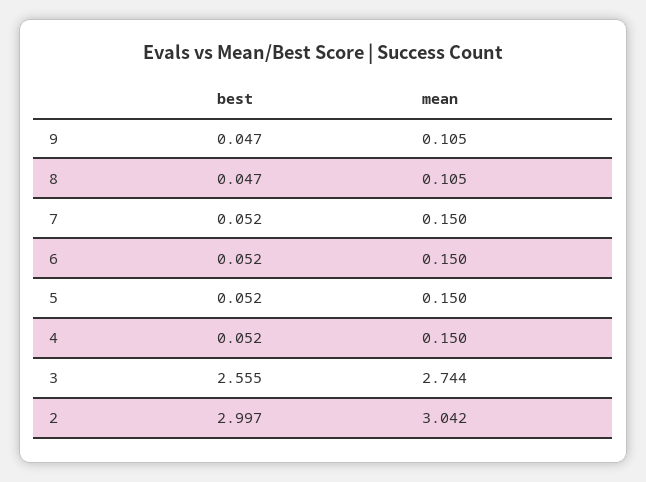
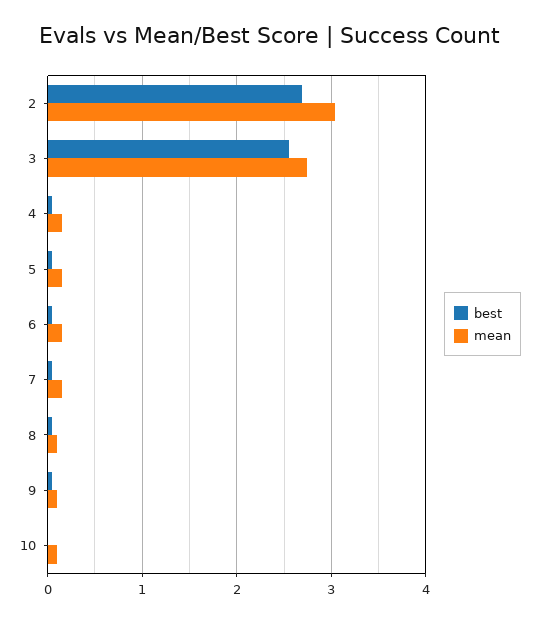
best, 2: 2.997 -> 2.7
best, 10: none -> 0
mean, 10: none -> 0.1

